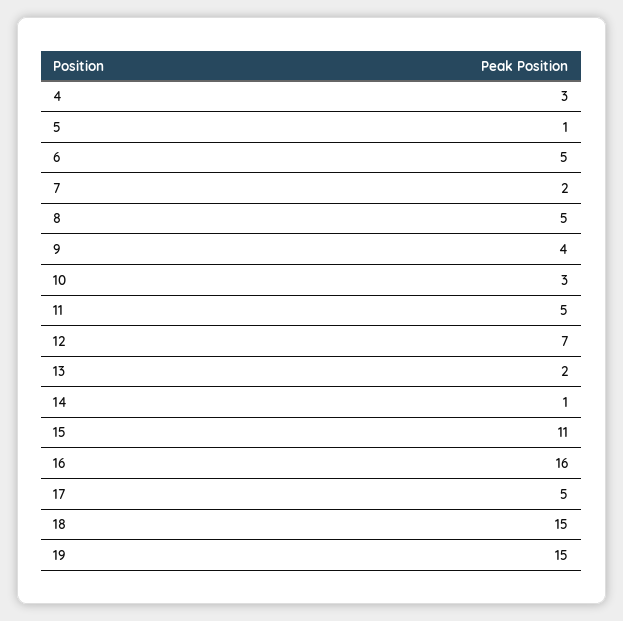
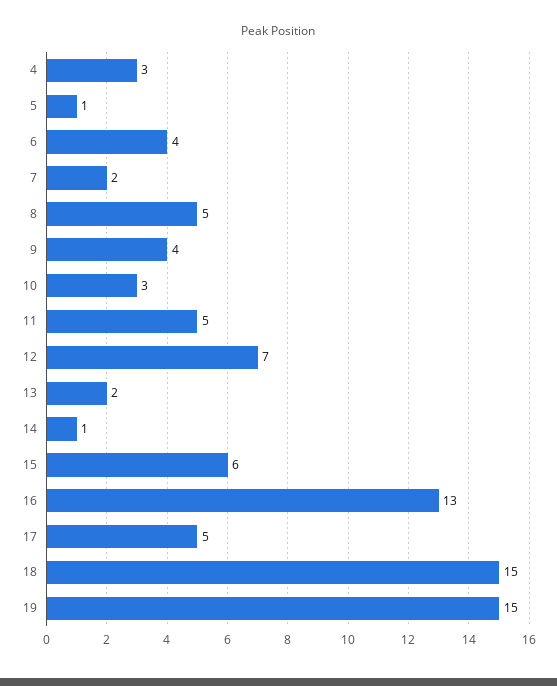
6: 5 -> 4
15: 11 -> 6
16: 16 -> 13

